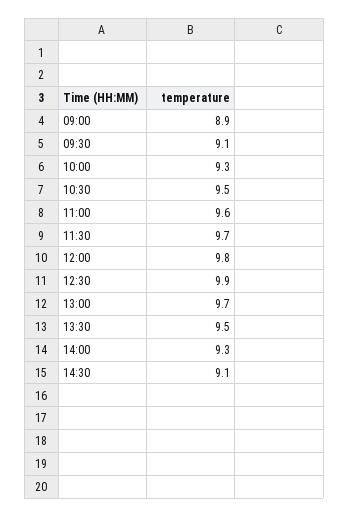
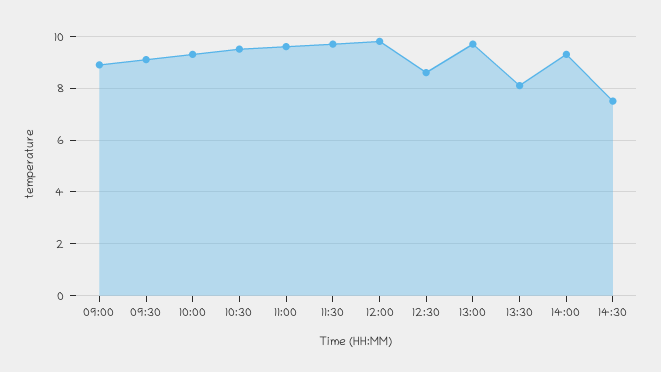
12:30: 9.9 -> 8.5
13:30: 9.5 -> 8
14:30: 9.1 -> 7.5

